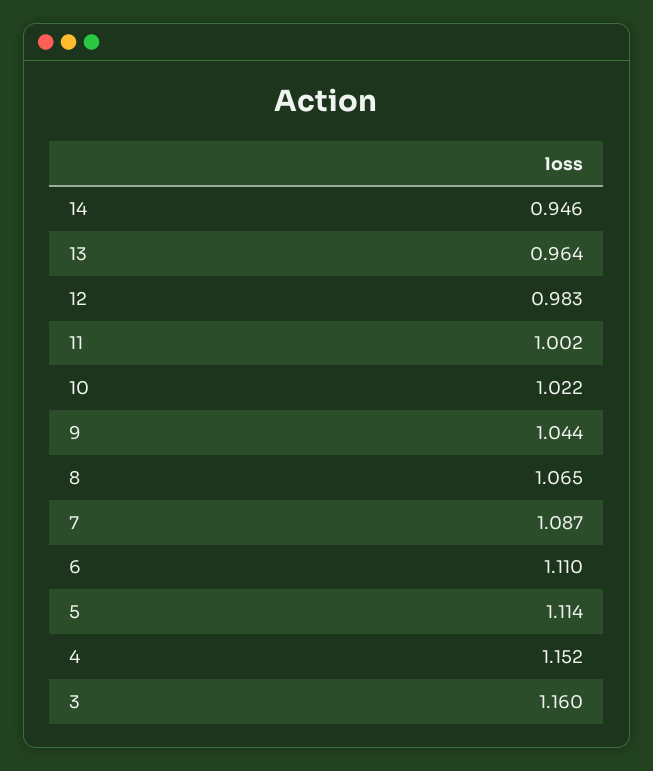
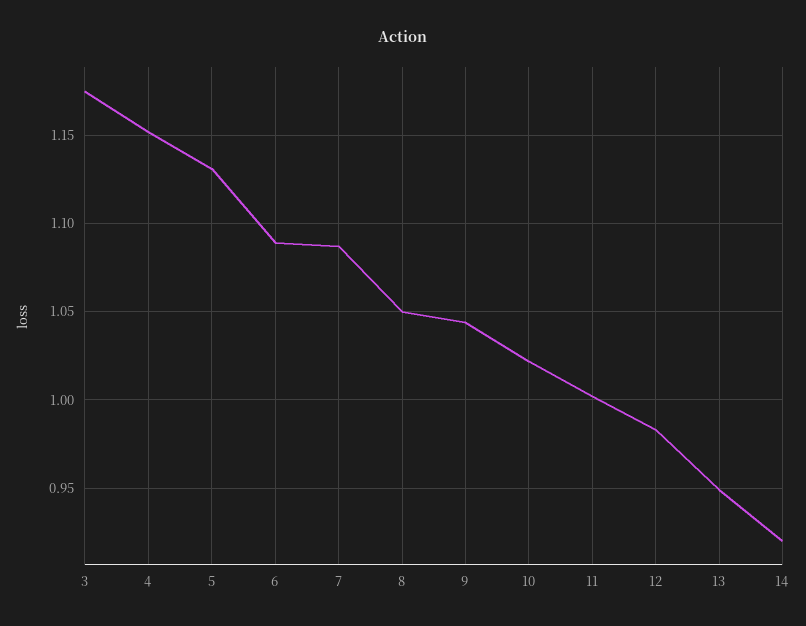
14: 0.946 -> 0.92
13: 0.964 -> 0.95
8: 1.065 -> 1.05
6: 1.11 -> 1.09
5: 1.114 -> 1.13
3: 1.16 -> 1.175

